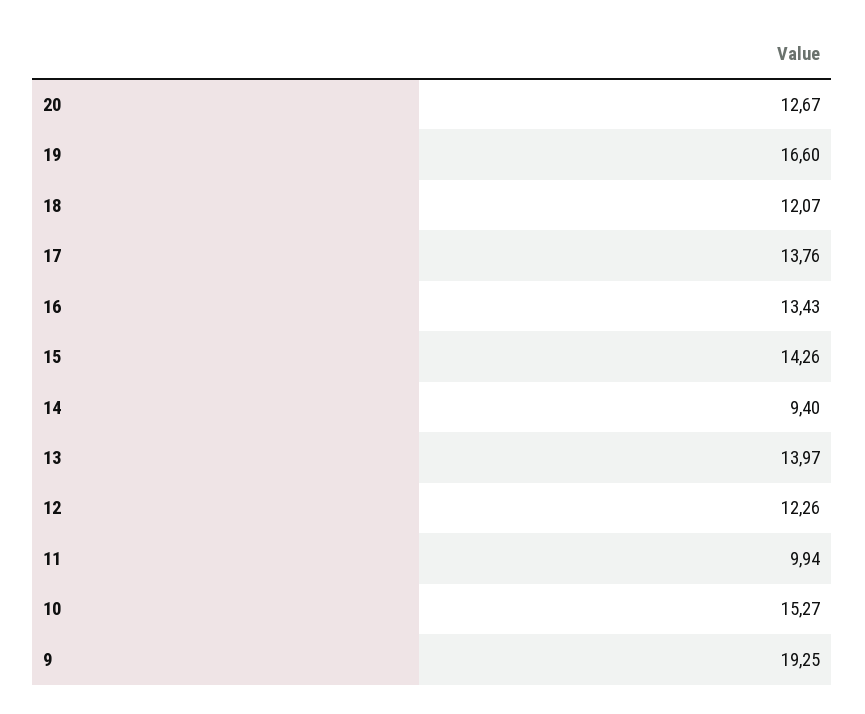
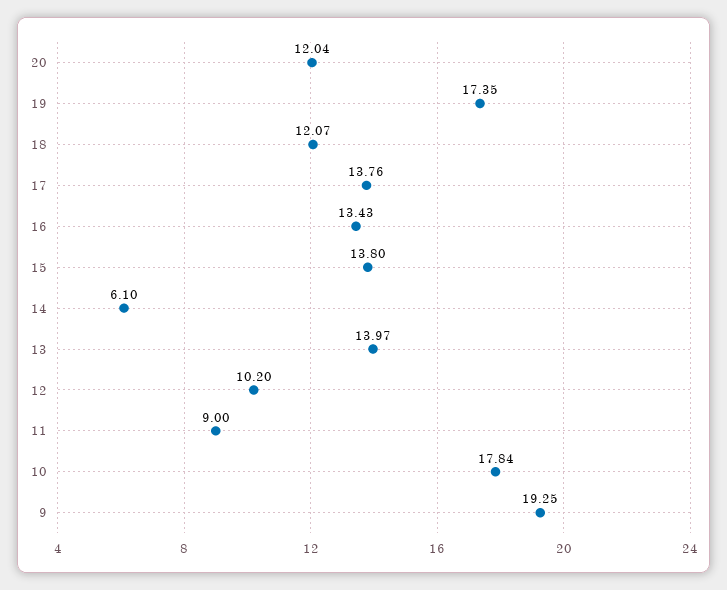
20: 12.67 -> 12.04
19: 16.6 -> 17.35
15: 14.26 -> 13.8
14: 9.4 -> 6.1
12: 12.26 -> 10.2
11: 9.94 -> 9
10: 15.27 -> 17.84

